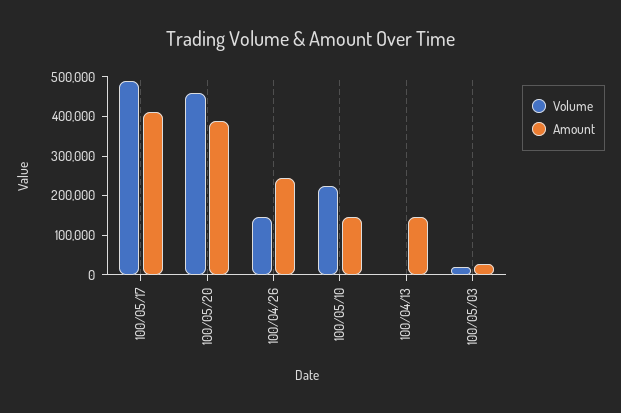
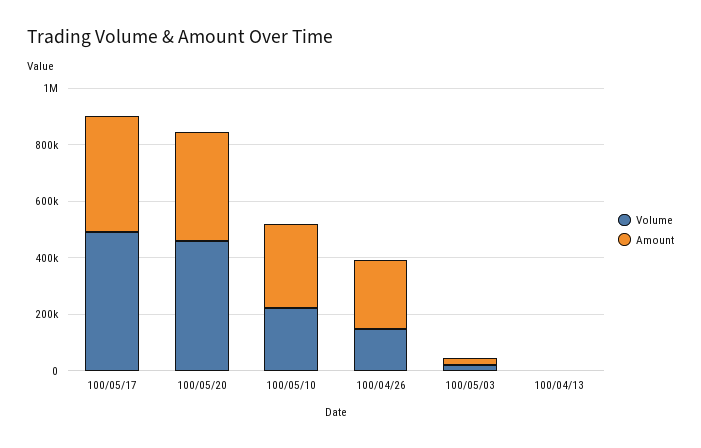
Amount, 100/05/10: 150000 -> 300000
Amount, 100/04/13: 150000 -> 0

